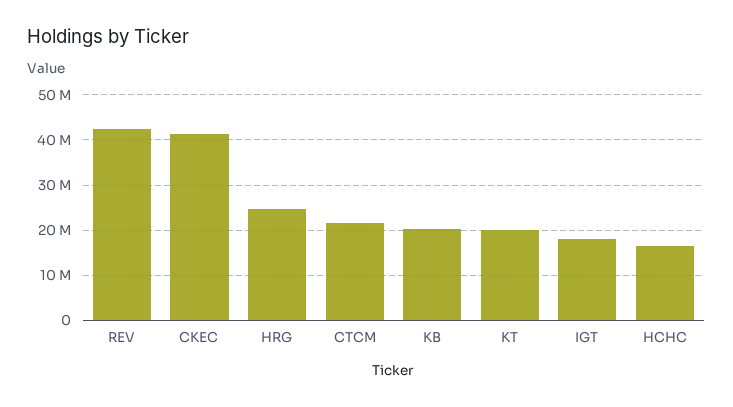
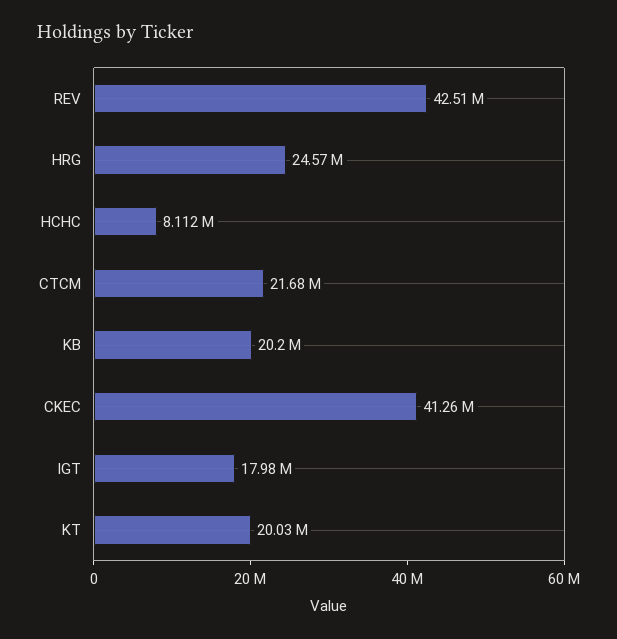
HCHC: 16000000 -> 8112000

